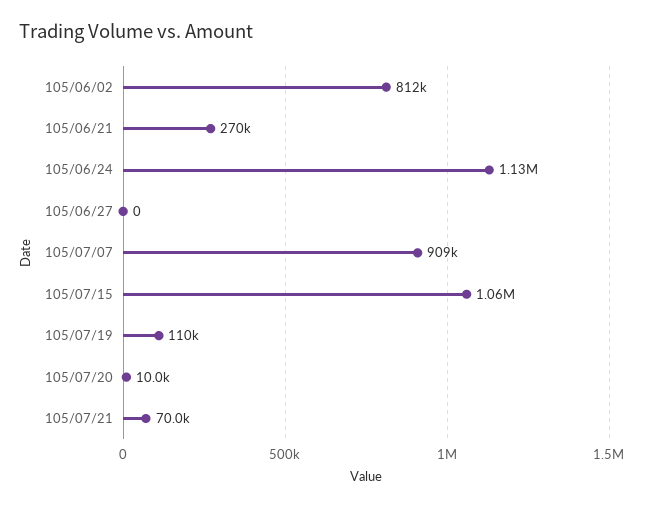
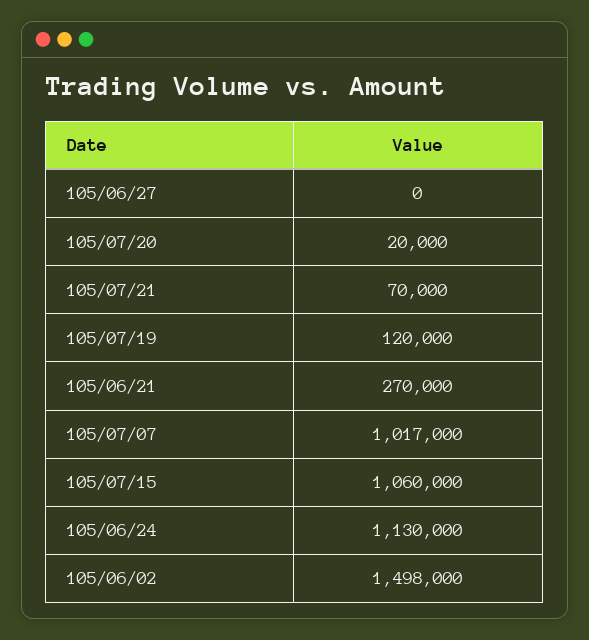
105/06/02: 812000 -> 1498000
105/07/07: 909000 -> 1017000
105/07/19: 110000 -> 120000
105/07/20: 10000 -> 20000

